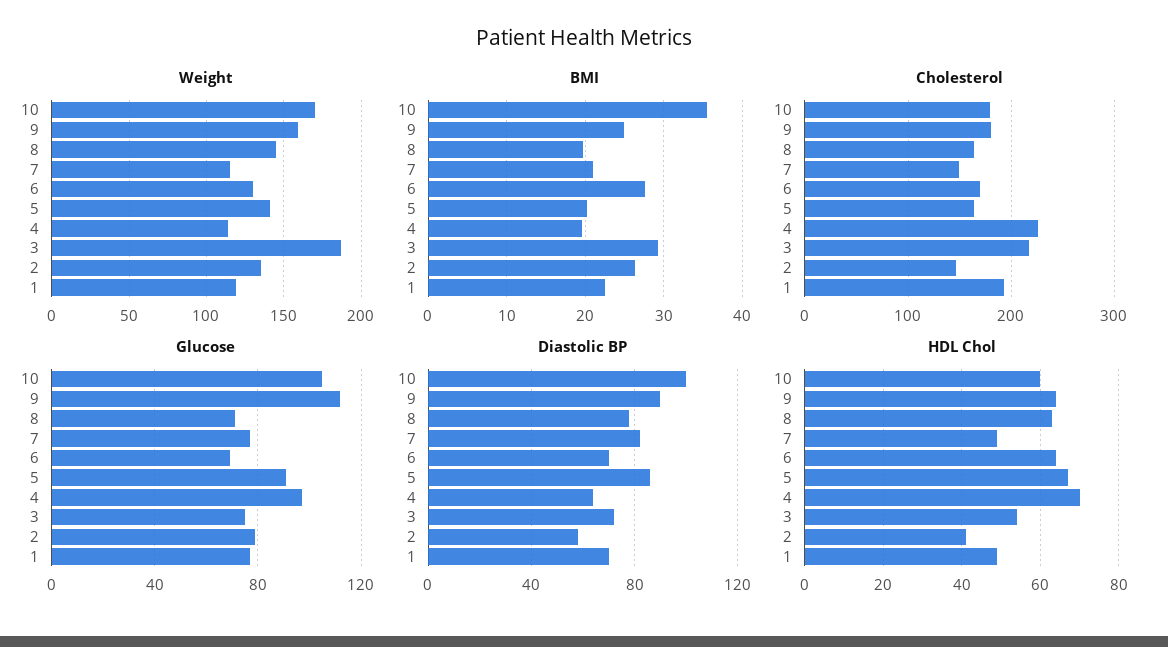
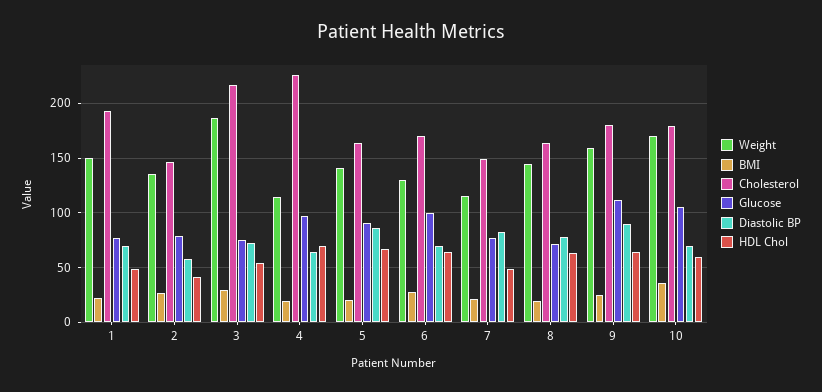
Weight, 1: 120 -> 150
Glucose, 6: 70 -> 100
Diastolic BP, 10: 100 -> 70

